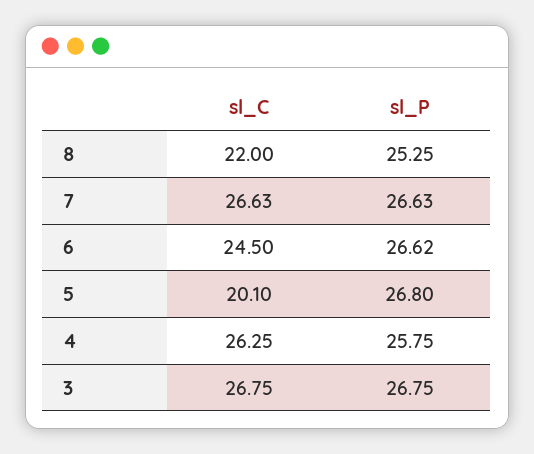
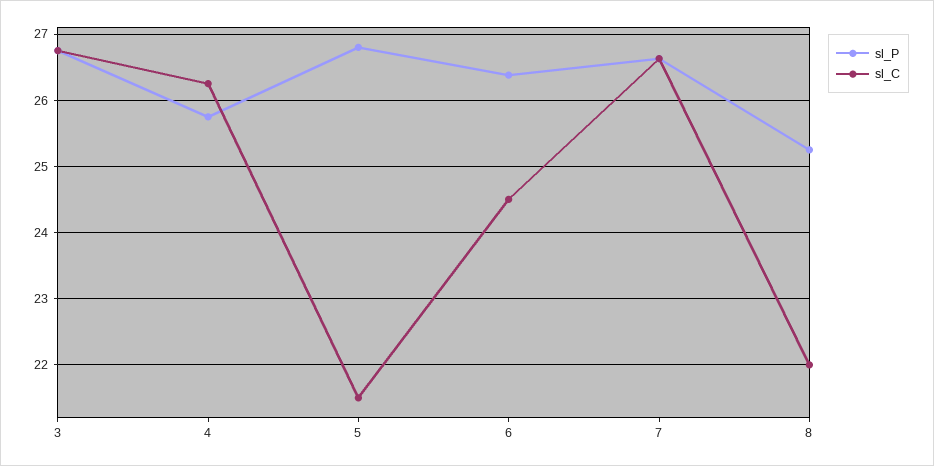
sl_P, 6: 26.62 -> 26.4
sl_C, 5: 20.1 -> 21.5

